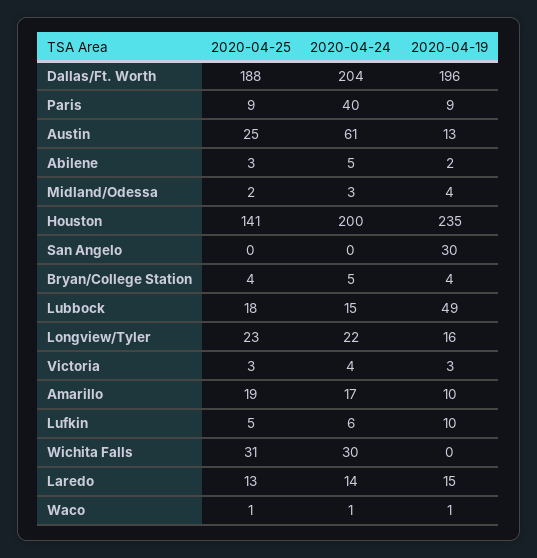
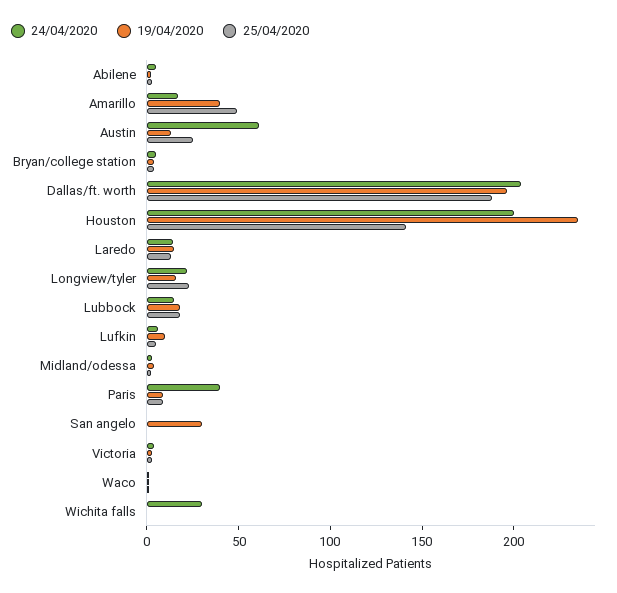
2020-04-19, Lubbock: 49 -> 20
2020-04-25, Amarillo: 19 -> 50
2020-04-19, Amarillo: 10 -> 40
2020-04-25, Wichita Falls: 31 -> 0

